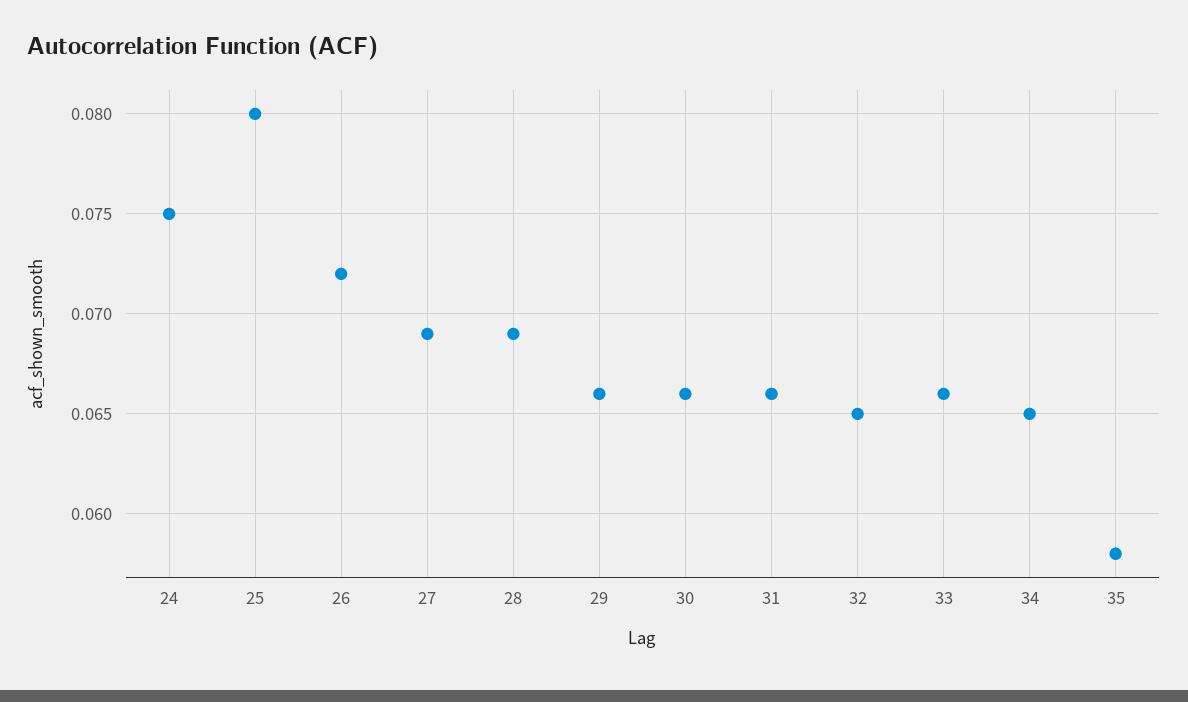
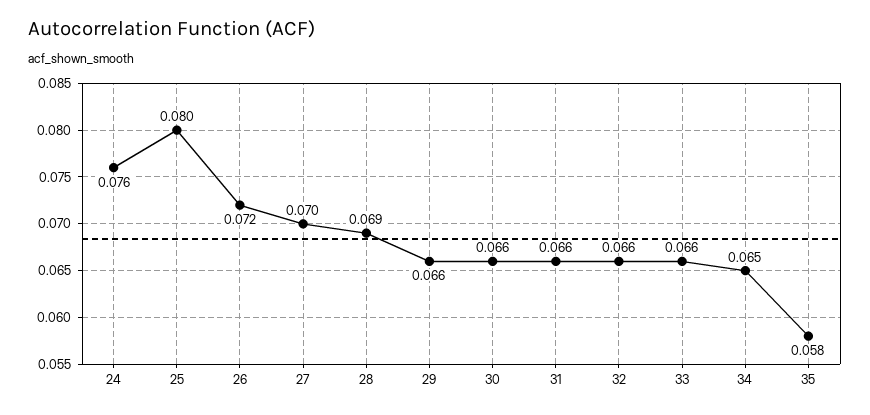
24: 0.075 -> 0.076
27: 0.069 -> 0.07
32: 0.065 -> 0.066

